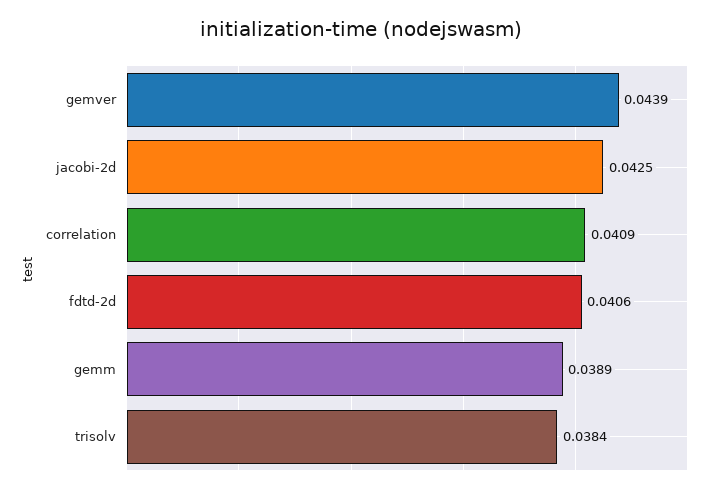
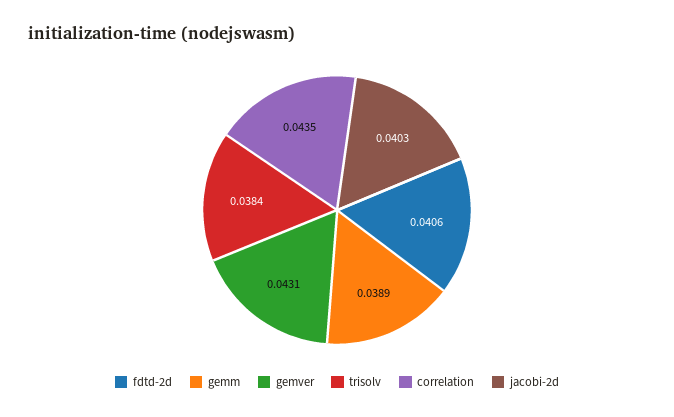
gemver: 0.0439 -> 0.0431
jacobi-2d: 0.0425 -> 0.0403
correlation: 0.0409 -> 0.0435

